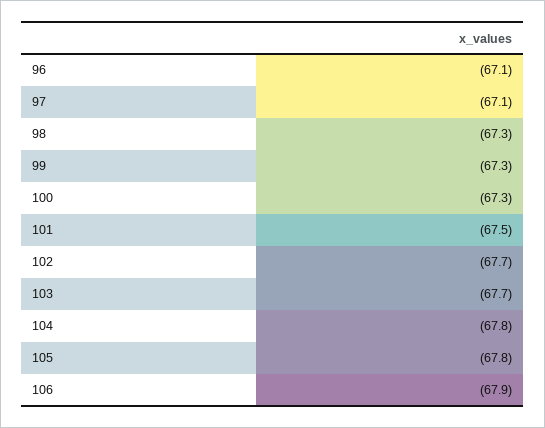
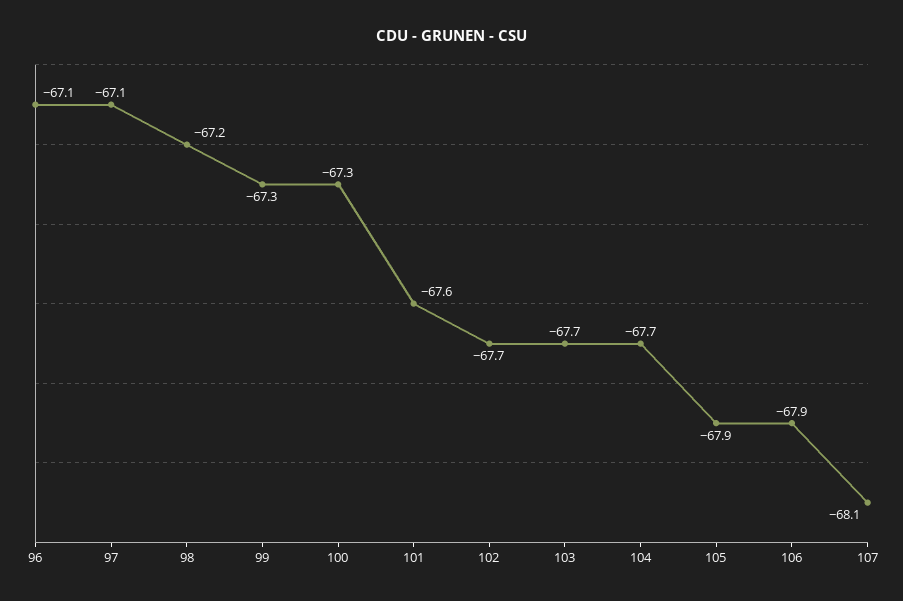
98: -67.3 -> -67.2
101: -67.5 -> -67.6
104: -67.8 -> -67.7
105: -67.8 -> -67.9
107: none -> -68.1

